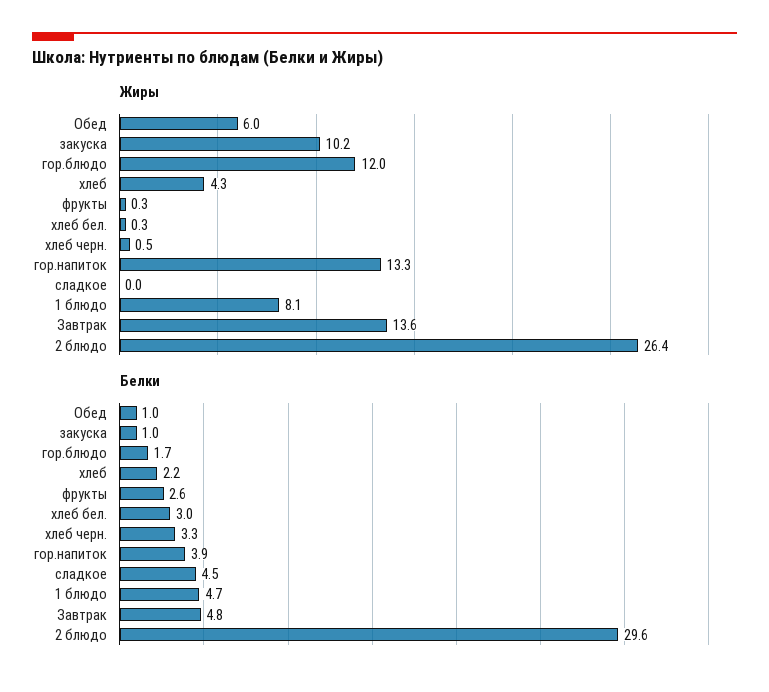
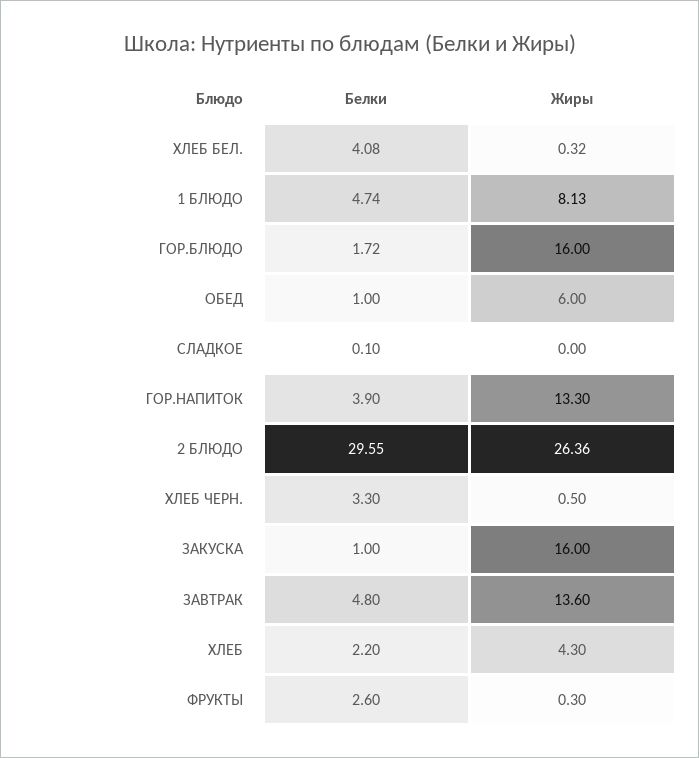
Жиры, закуска: 10.2 -> 16
Жиры, гор.блюдо: 12 -> 16
Белки, хлеб бел.: 3 -> 4.08
Белки, сладкое: 4.5 -> 0.1

